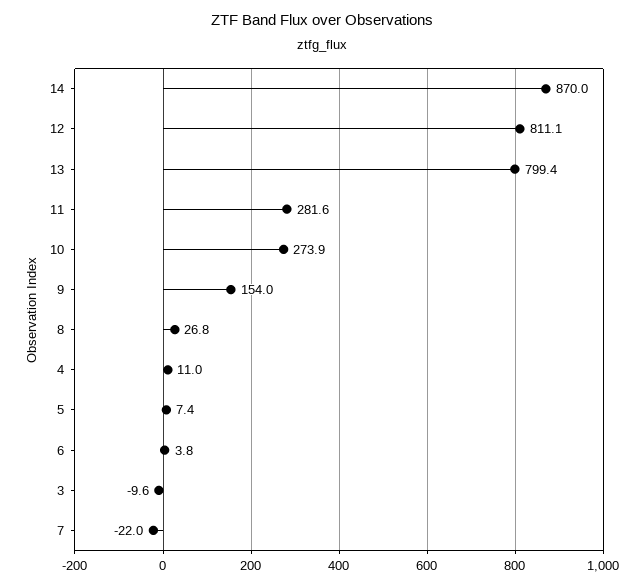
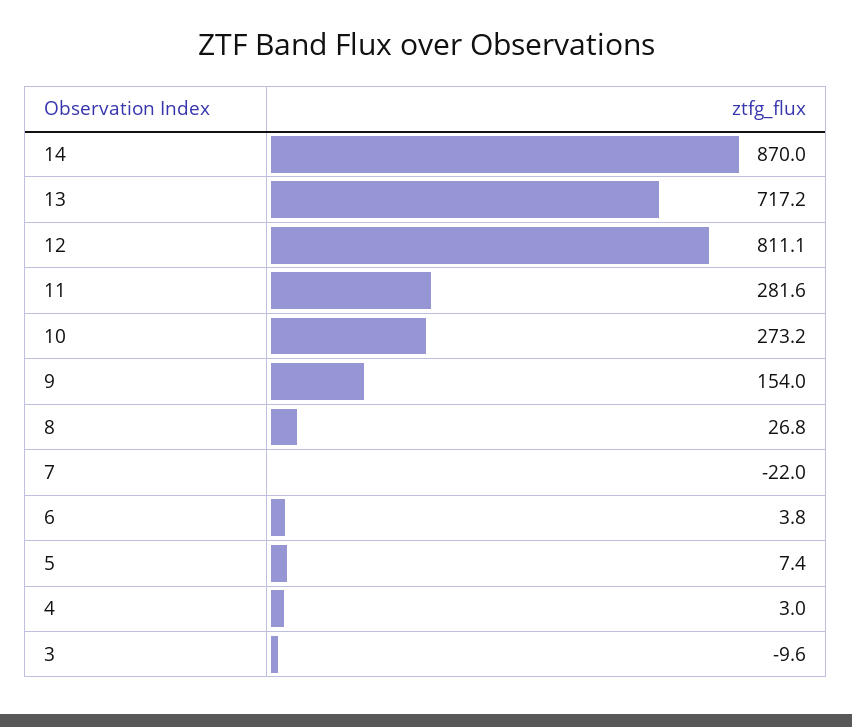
13: 799.4 -> 717.2
10: 273.9 -> 273.2
4: 11 -> 3

